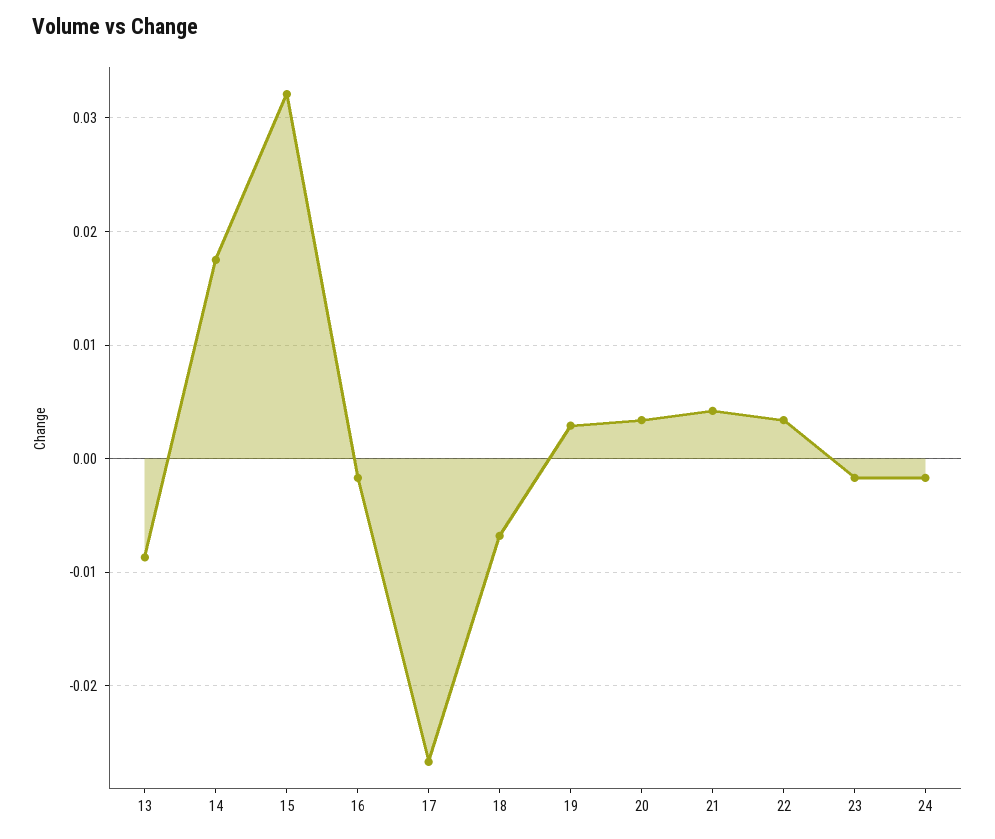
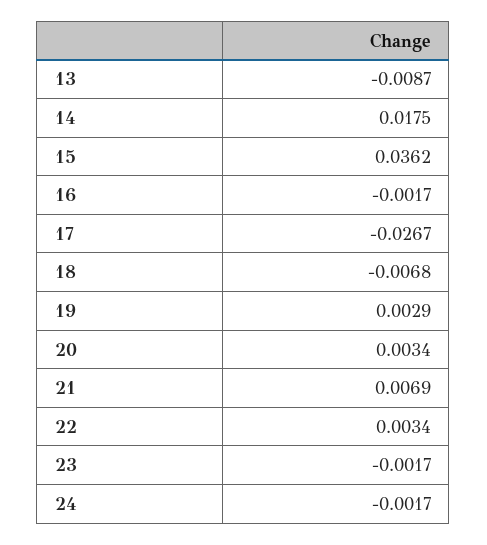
15: 0.032 -> 0.0362
21: 0.004 -> 0.0069

